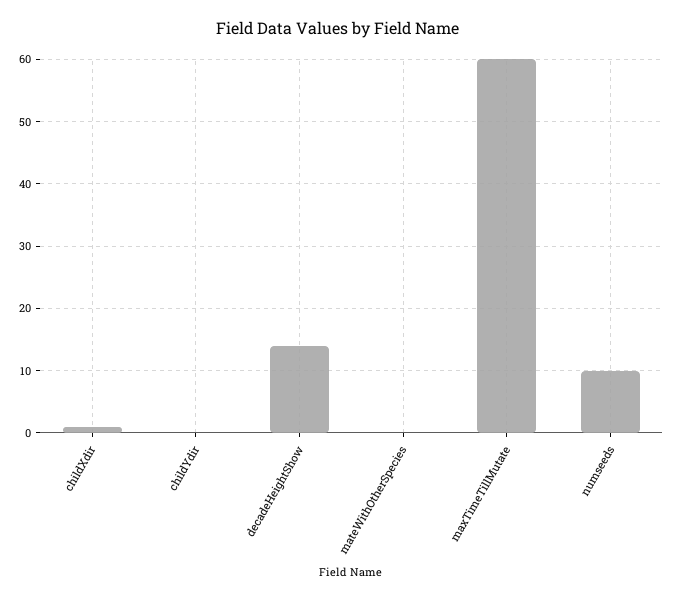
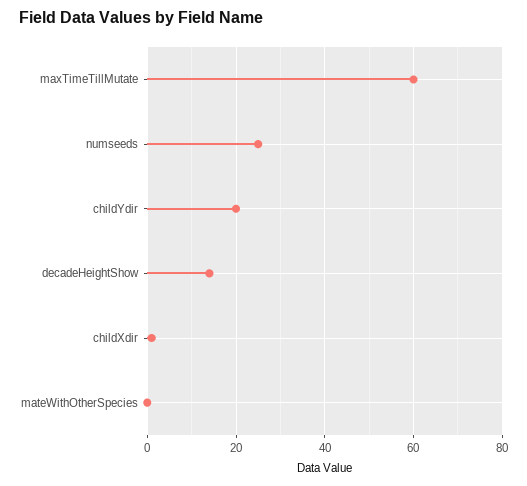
childYdir: 0 -> 20
numseeds: 10 -> 25

